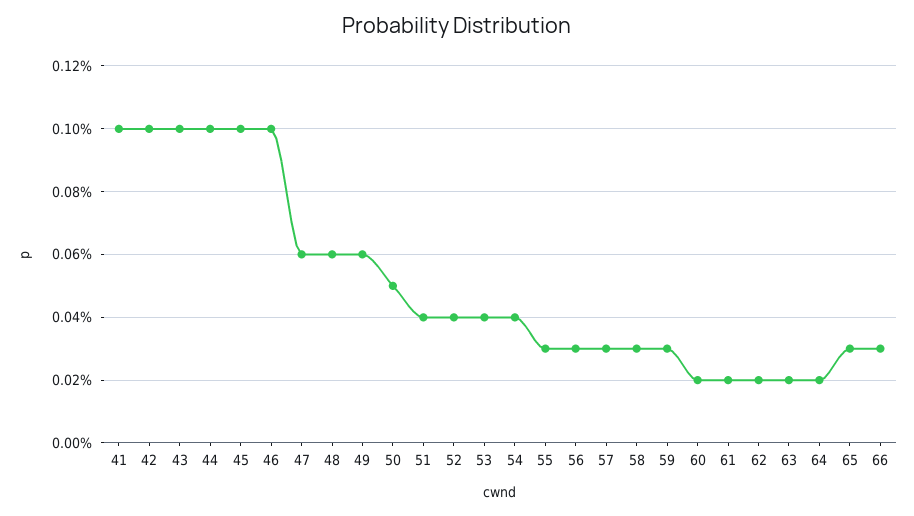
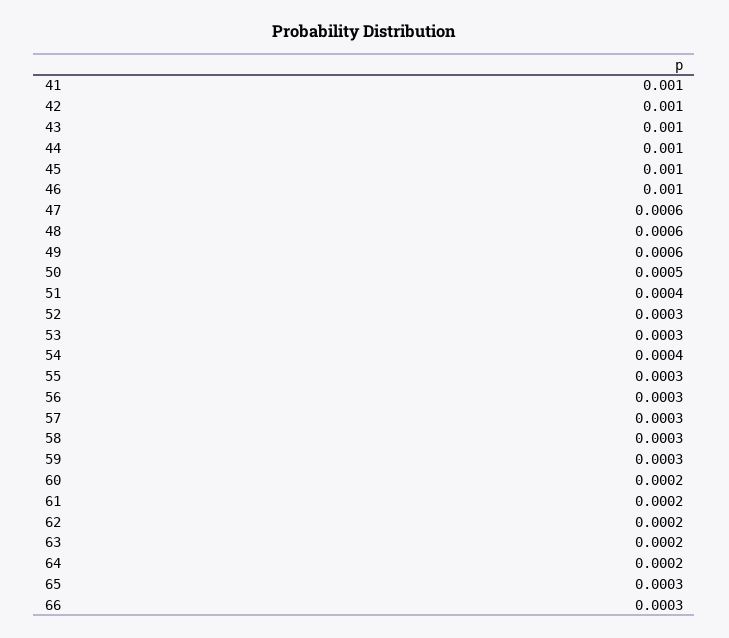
52: 0.0004 -> 0.0003
53: 0.0004 -> 0.0003

